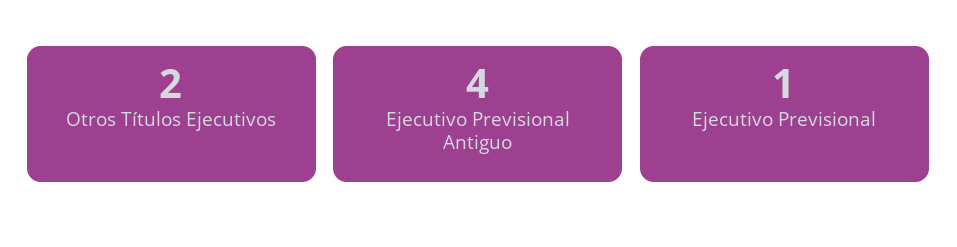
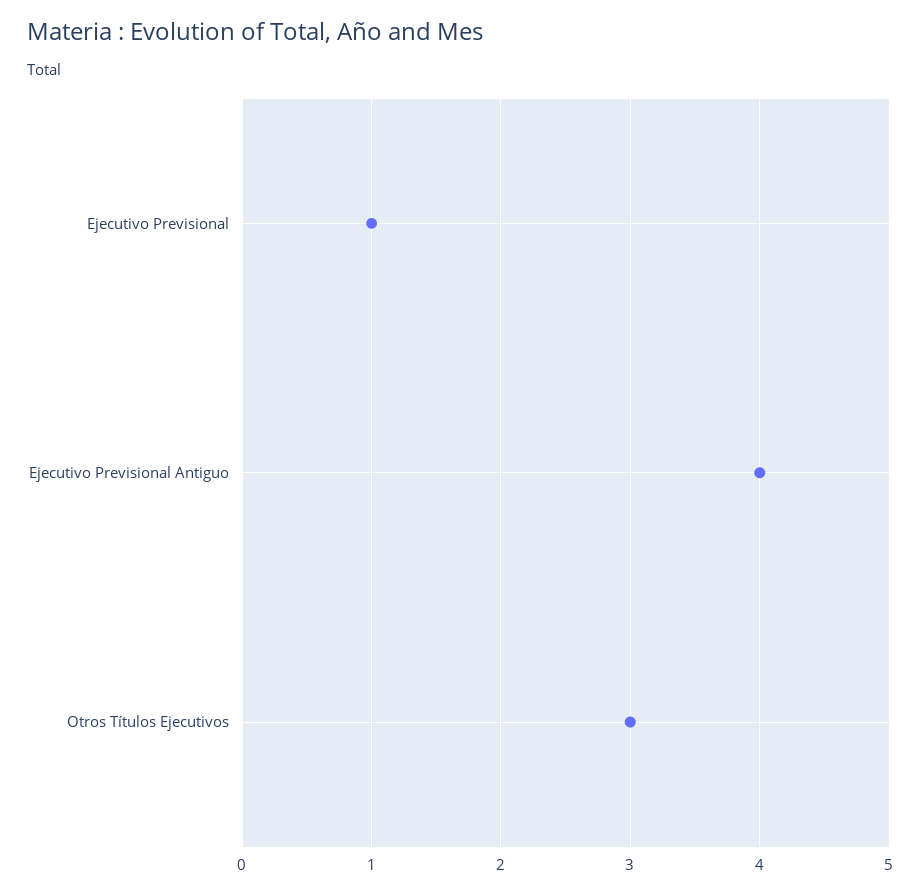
Otros Títulos Ejecutivos: 2 -> 3

